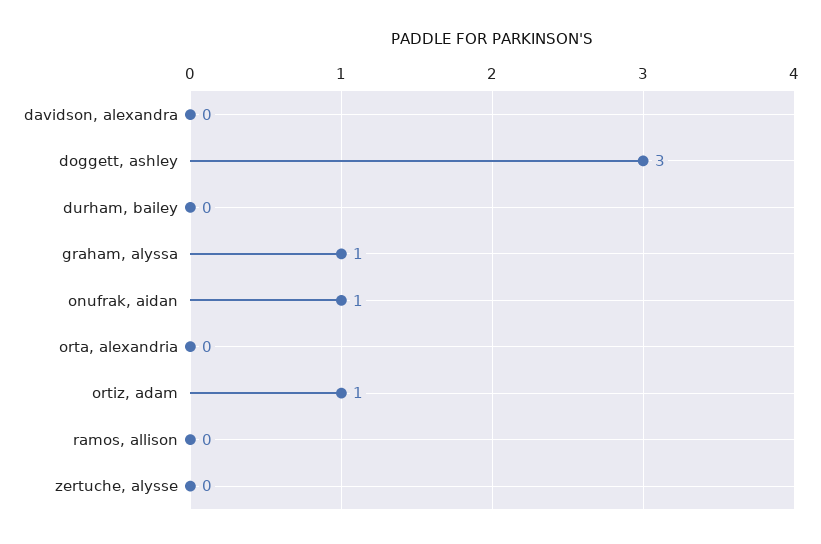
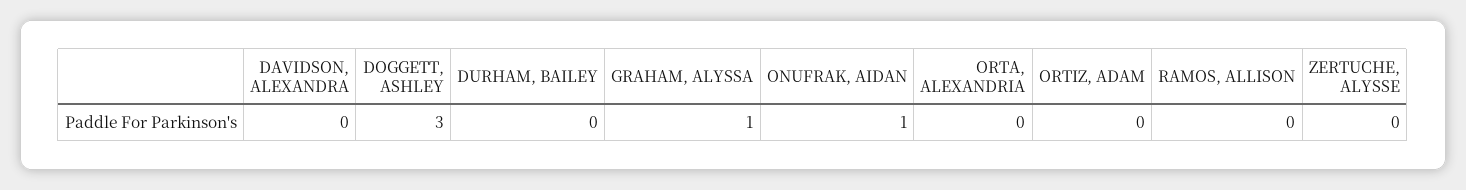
ortiz, adam: 1 -> 0

